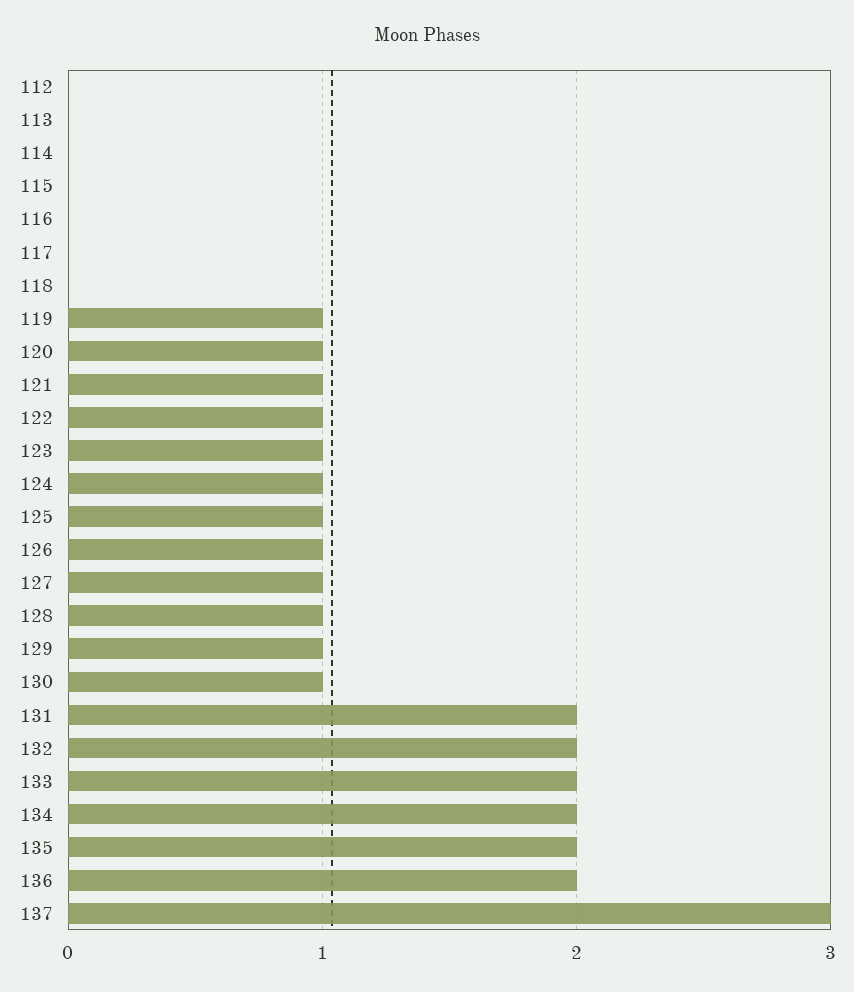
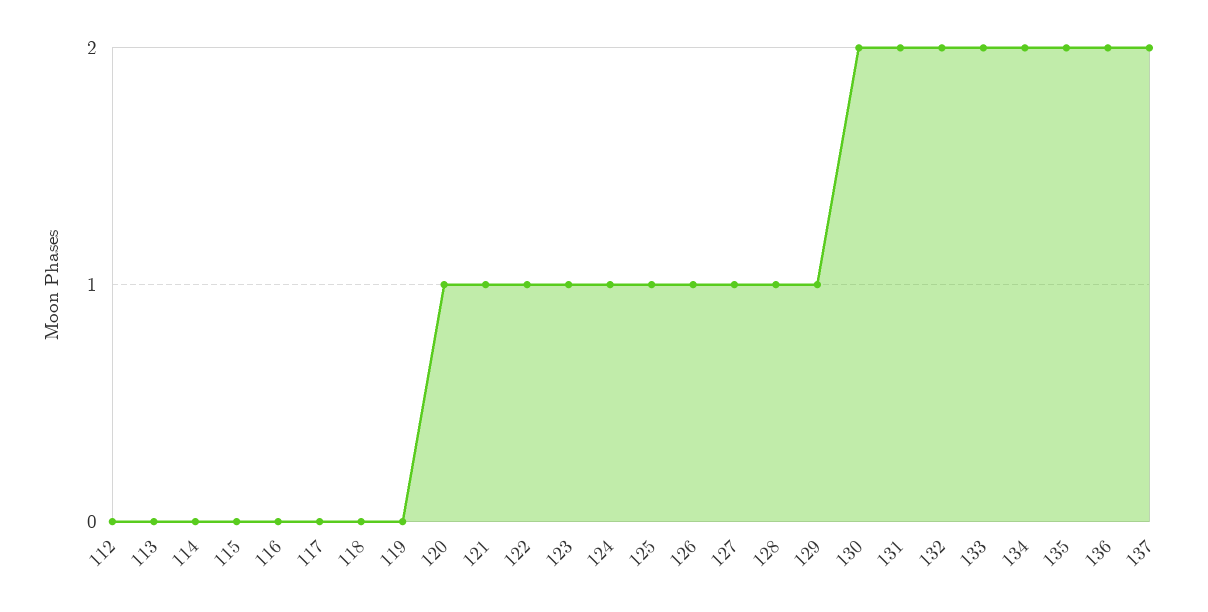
119: 1 -> 0
130: 1 -> 2
137: 3 -> 2

